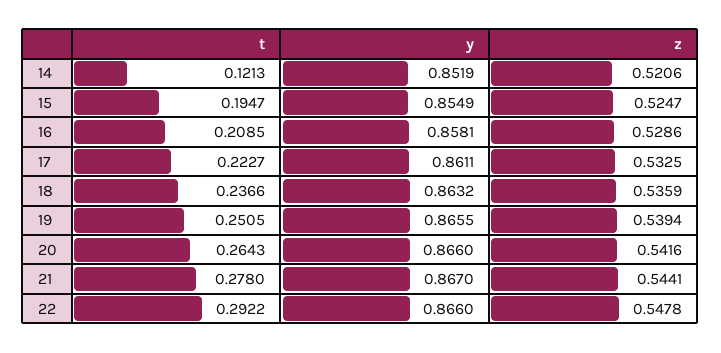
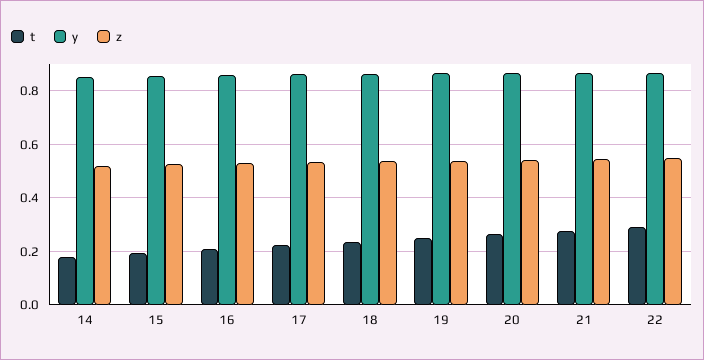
t, 14: 0.1213 -> 0.175

